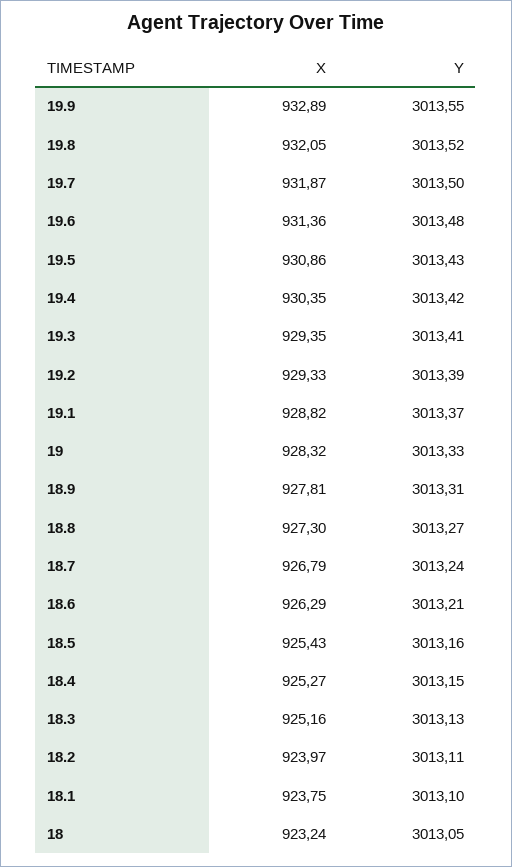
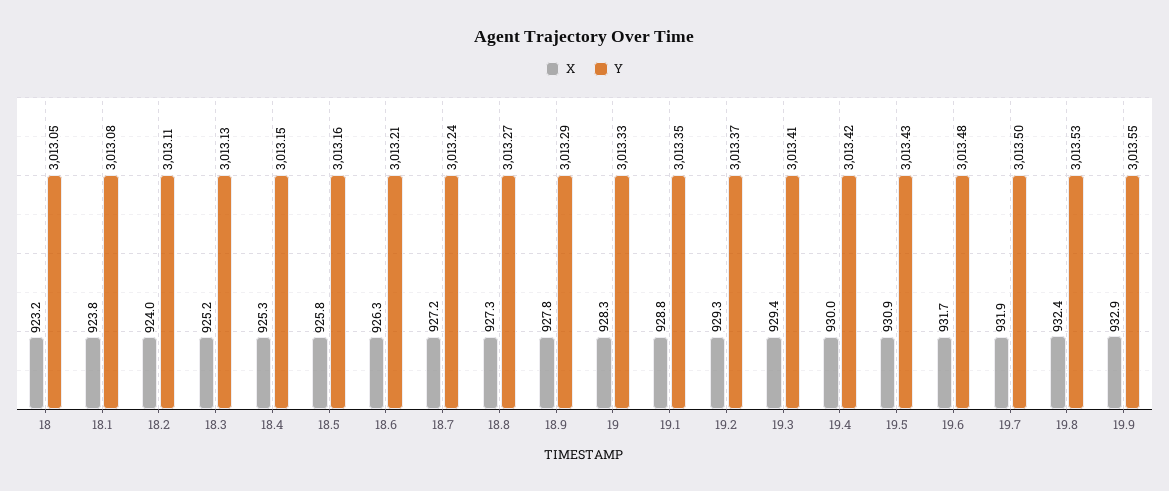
X, 19.8: 932.05 -> 932.4
Y, 19.8: 3013.52 -> 3013.53
X, 19.6: 931.36 -> 931.7
X, 19.4: 930.35 -> 930
Y, 19.2: 3013.39 -> 3013.37
Y, 19.1: 3013.37 -> 3013.35
Y, 18.9: 3013.31 -> 3013.29
X, 18.7: 926.79 -> 927.2
X, 18.5: 925.43 -> 925.8
Y, 18.1: 3013.1 -> 3013.08

